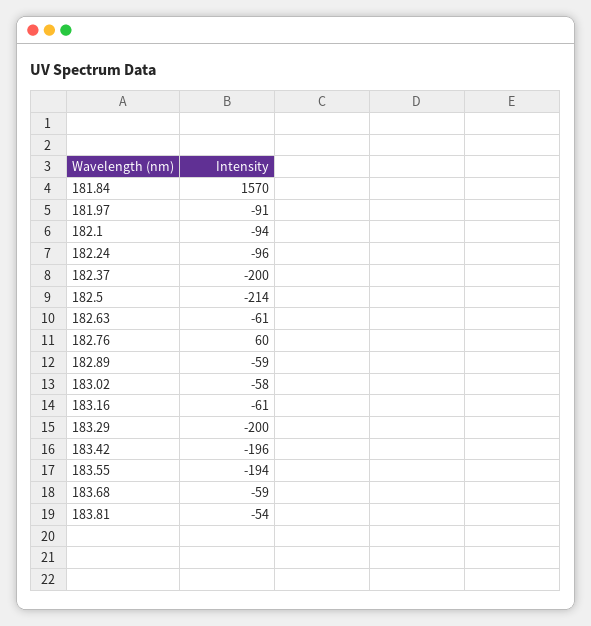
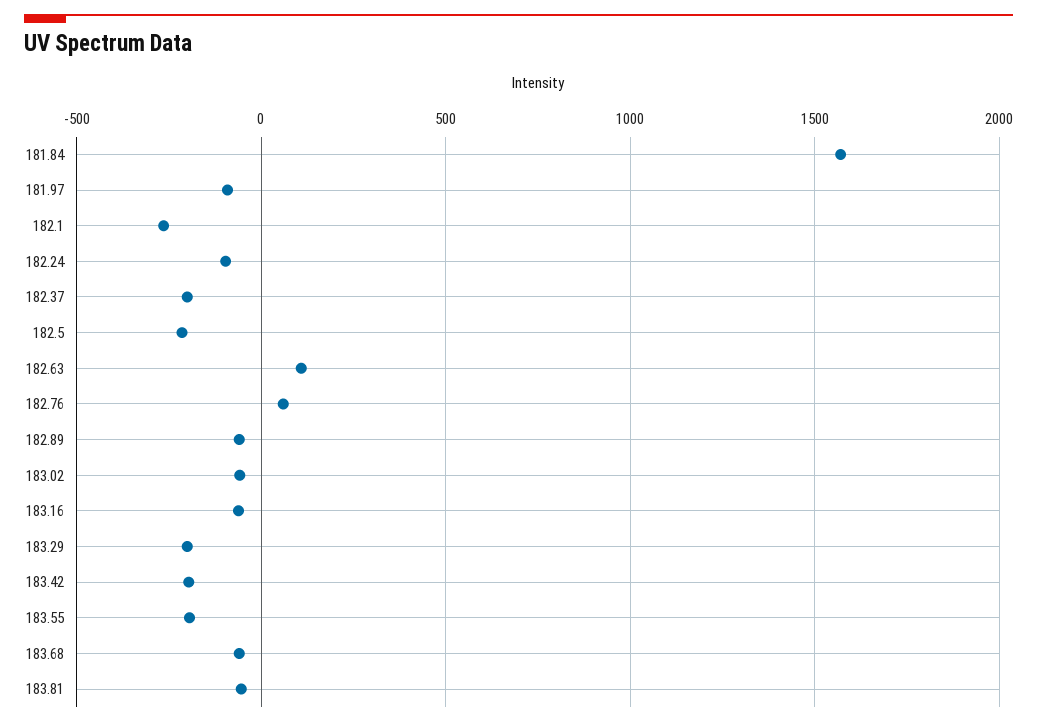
182.1: -94 -> -250
182.63: -61 -> 100

